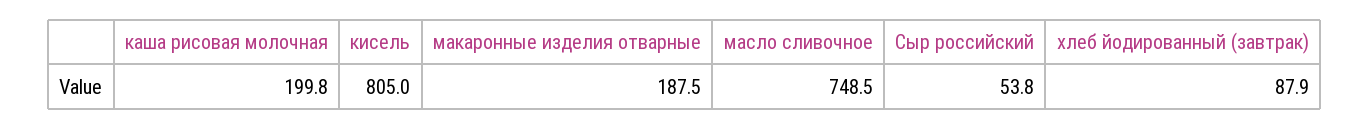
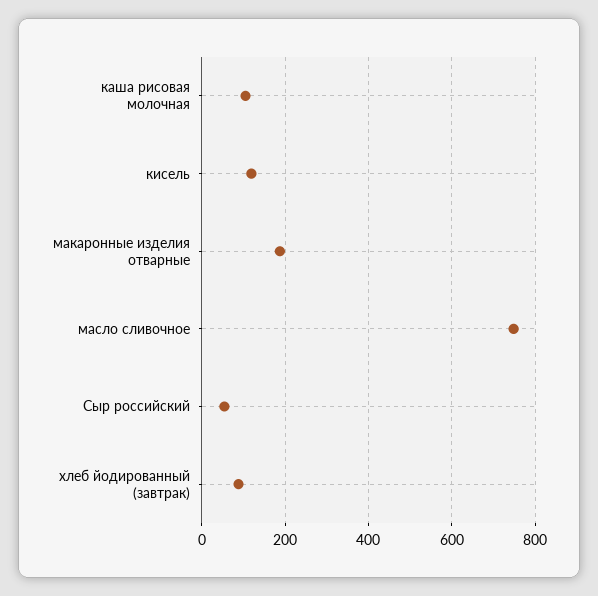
каша рисовая молочная: 199.8 -> 100
кисель: 805 -> 120

